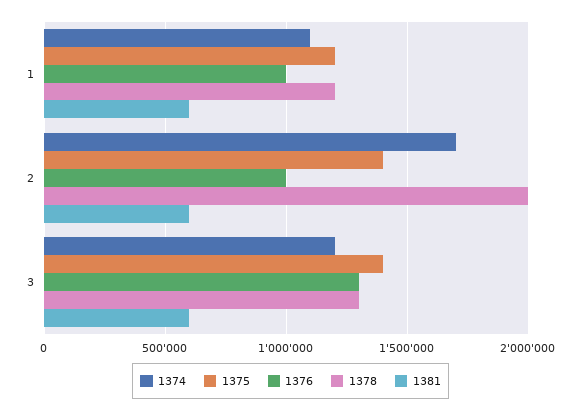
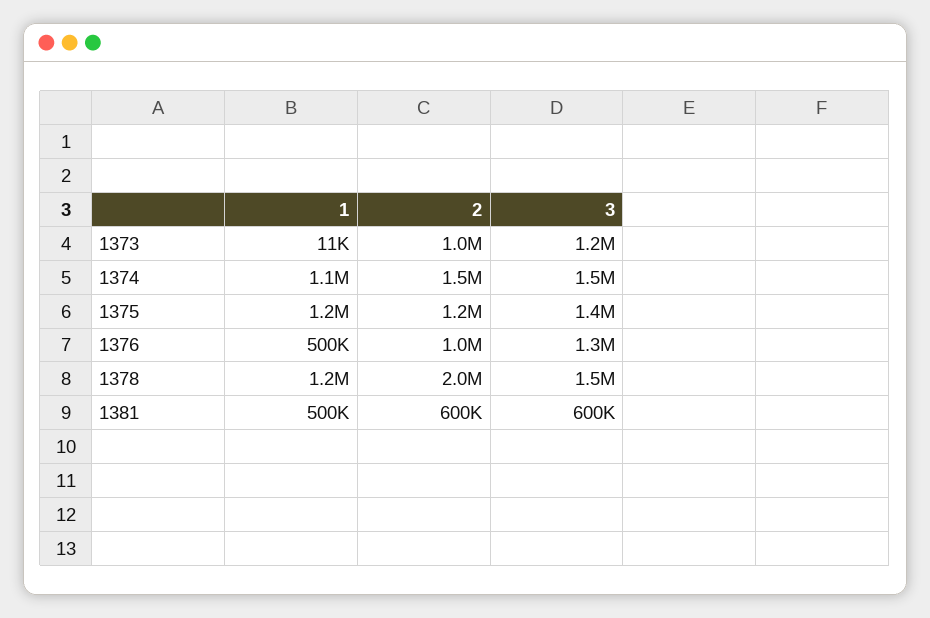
1376, 1: 1000000 -> 500000
1381, 1: 600000 -> 500000
1374, 2: 1700000 -> 1500000
1375, 2: 1400000 -> 1200000
1374, 3: 1200000 -> 1500000
1378, 3: 1300000 -> 1500000
1373, 1: none -> 11000
1373, 2: none -> 1000000
1373, 3: none -> 1200000

